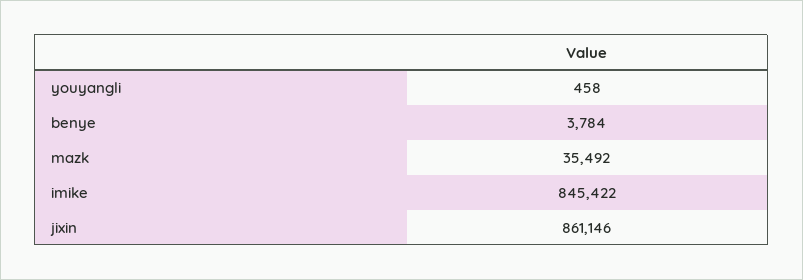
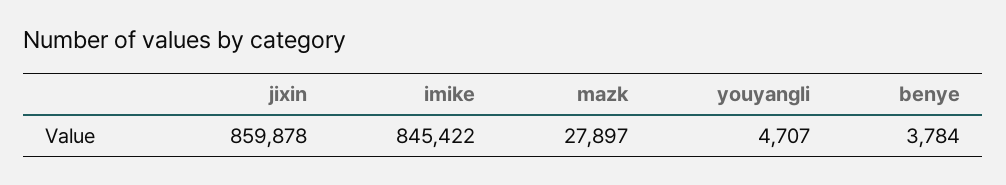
youyangli: 458 -> 4707
mazk: 35492 -> 27897
jixin: 861146 -> 859878

